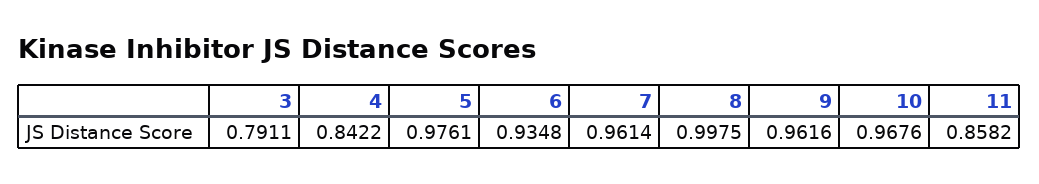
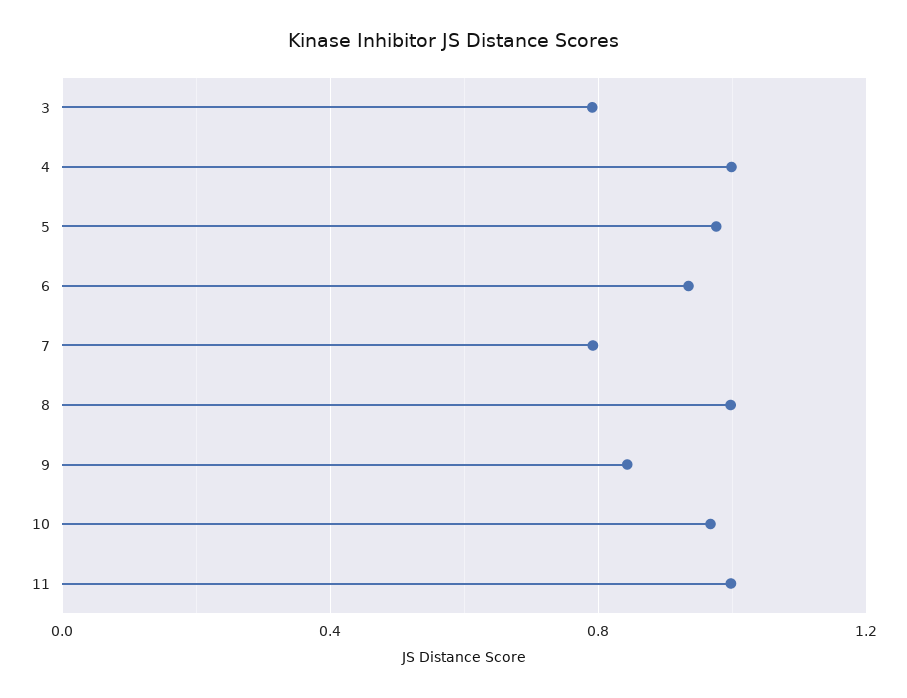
4: 0.8422 -> 1
7: 0.9614 -> 0.8
9: 0.9616 -> 0.85
11: 0.8582 -> 1

